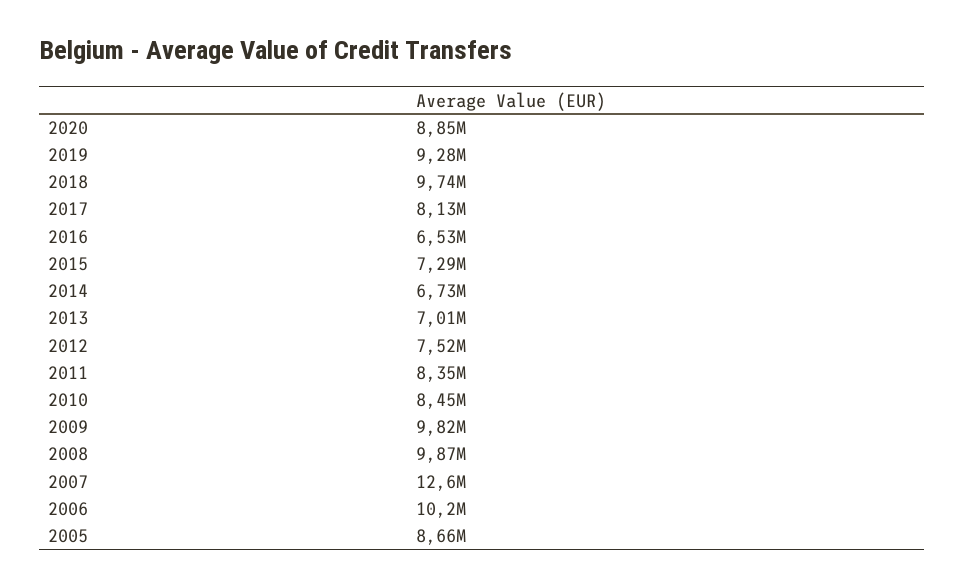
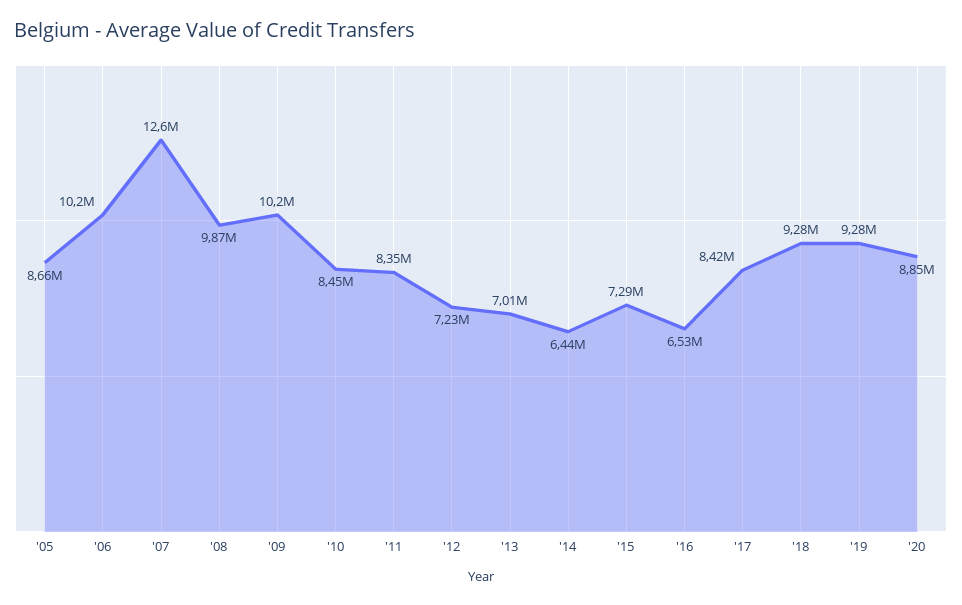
2018: 9740000 -> 9280000
2017: 8130000 -> 8420000
2014: 6730000 -> 6440000
2012: 7520000 -> 7230000
2009: 9820000 -> 10200000

